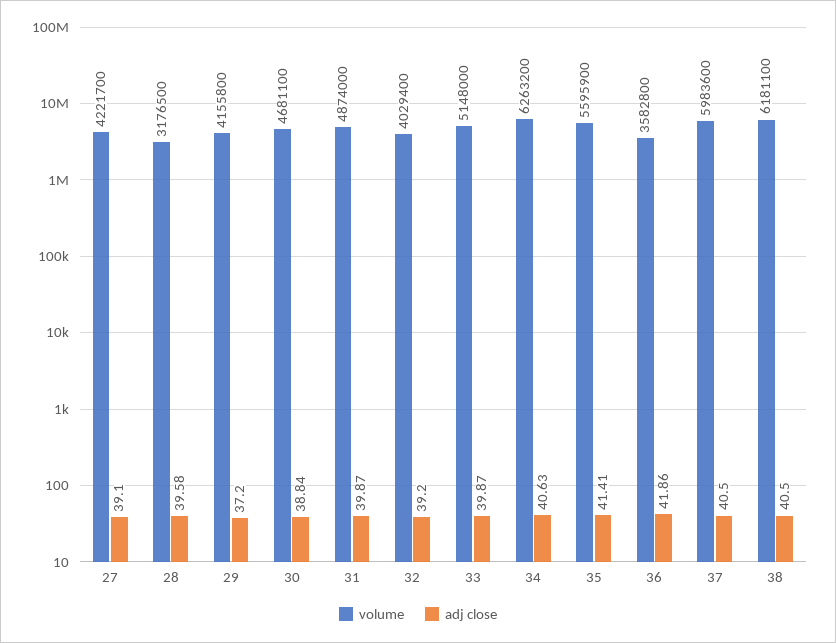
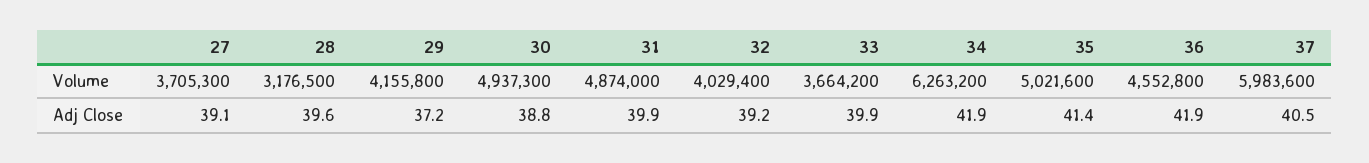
volume, 27: 4221700 -> 3705300
volume, 30: 4681100 -> 4937300
volume, 33: 5148000 -> 3664200
adj close, 34: 40.63 -> 41.9
volume, 35: 5595900 -> 5021600
volume, 36: 3582800 -> 4552800
volume, 38: 6181100 -> none
adj close, 38: 40.5 -> none

